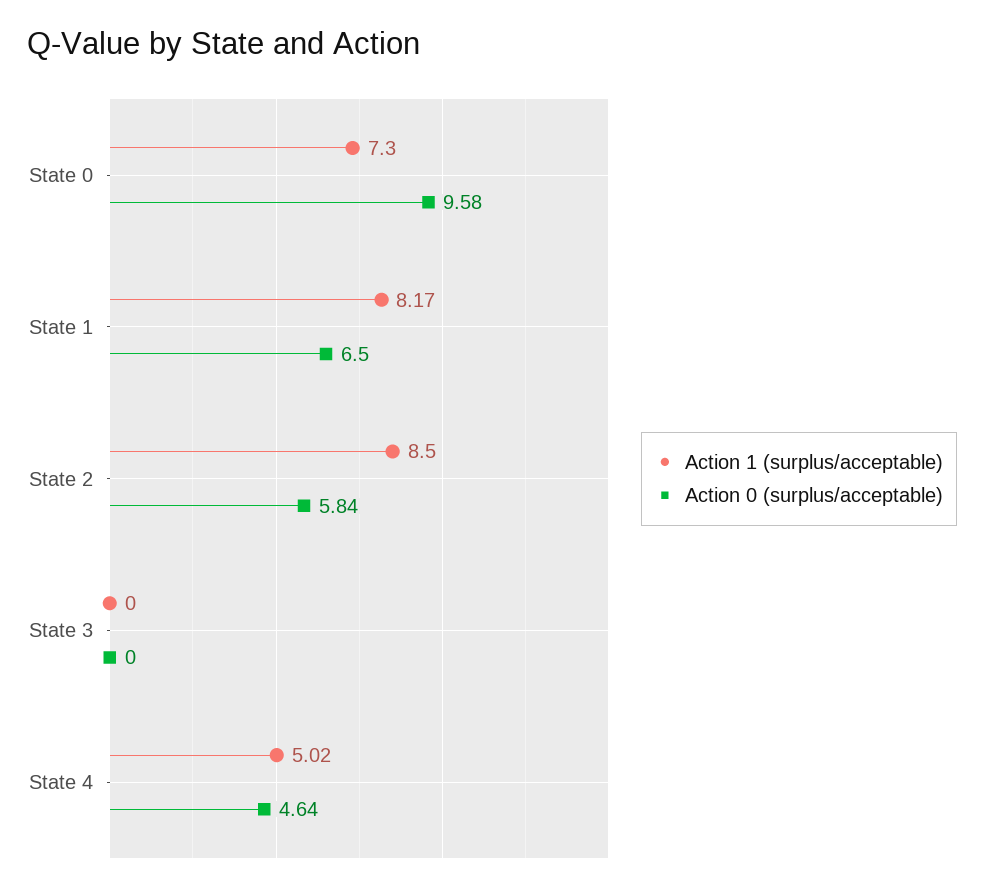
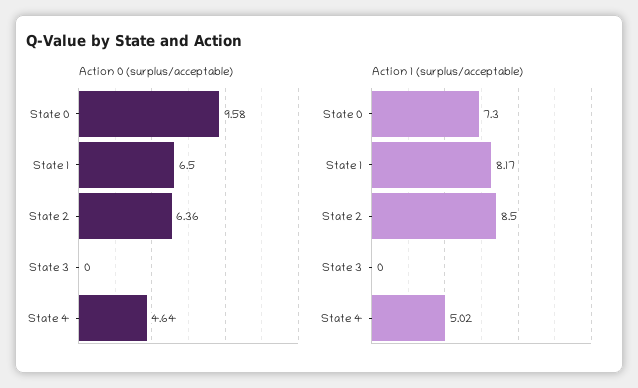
Action 0 (surplus/acceptable), State 2: 5.84 -> 6.36

